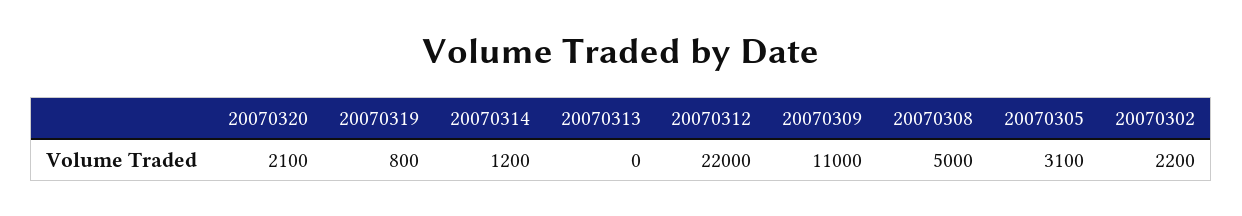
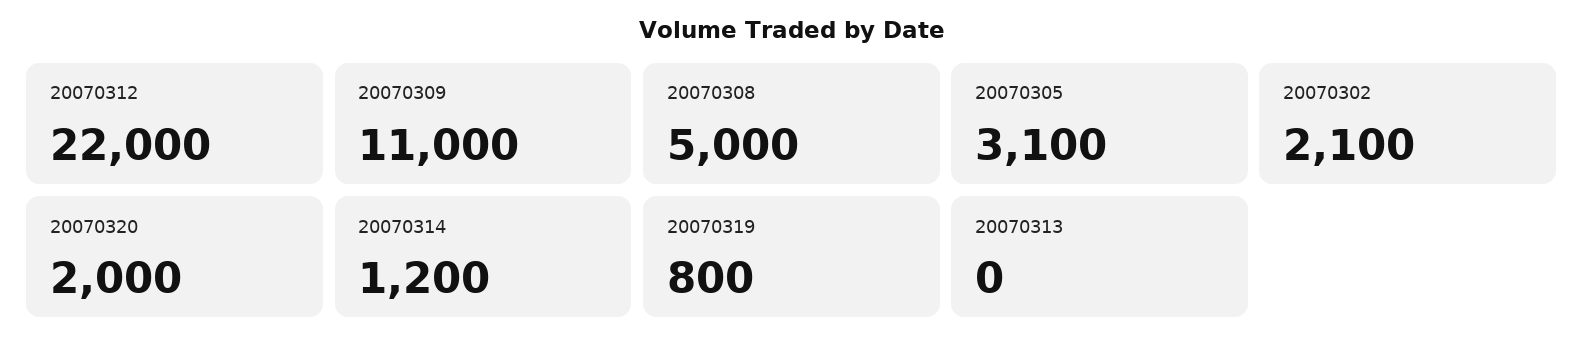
20070320: 2100 -> 2000
20070302: 2200 -> 2100

